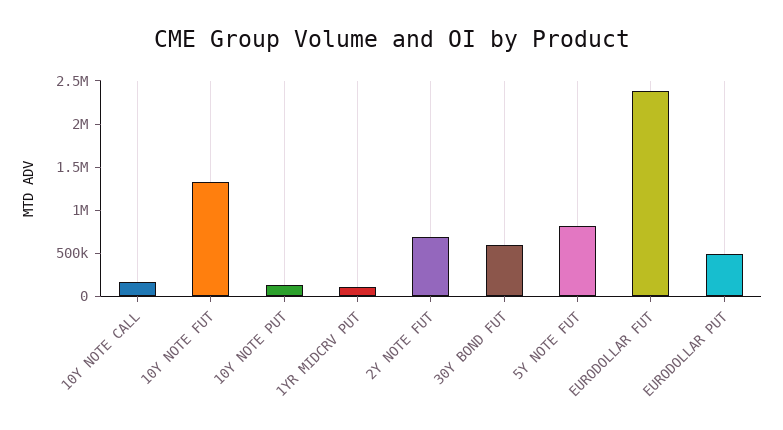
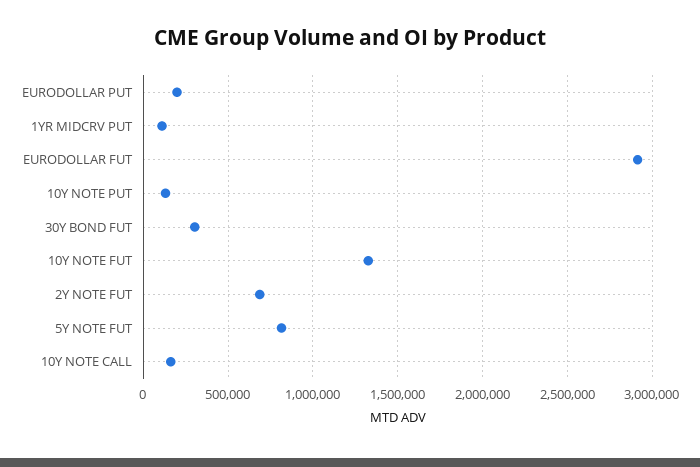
30Y BOND FUT: 600000 -> 300000
EURODOLLAR FUT: 2400000 -> 2900000
EURODOLLAR PUT: 500000 -> 200000

